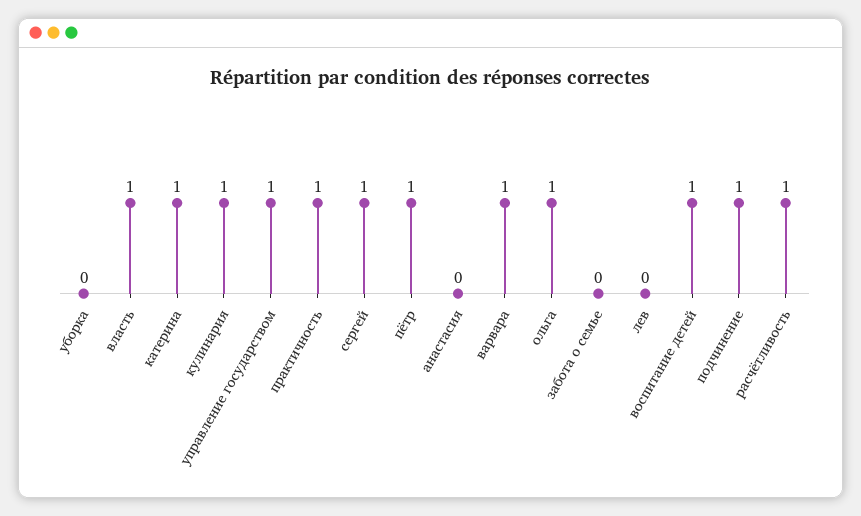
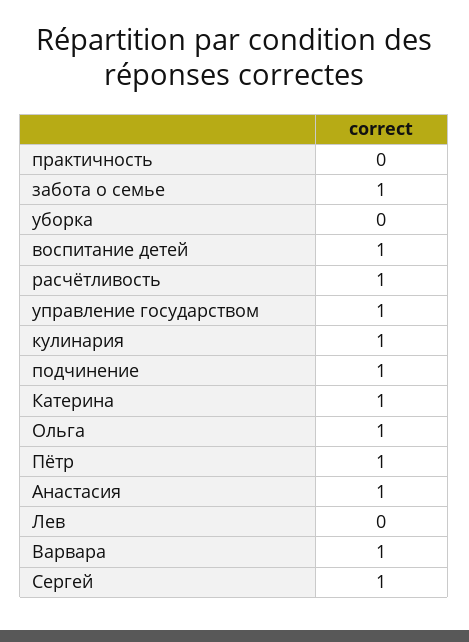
власть: 1 -> none
практичность: 1 -> 0
анастасия: 0 -> 1
забота о семье: 0 -> 1

